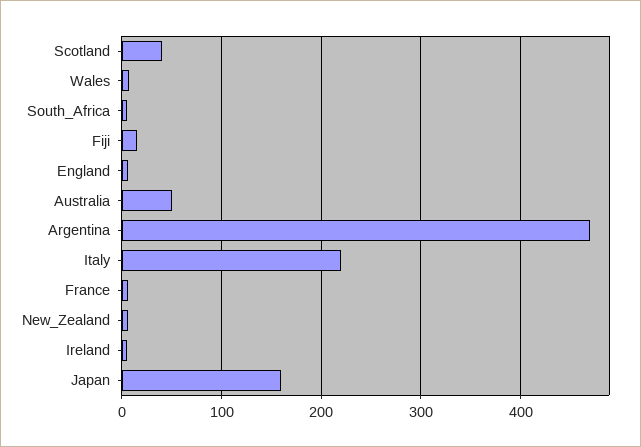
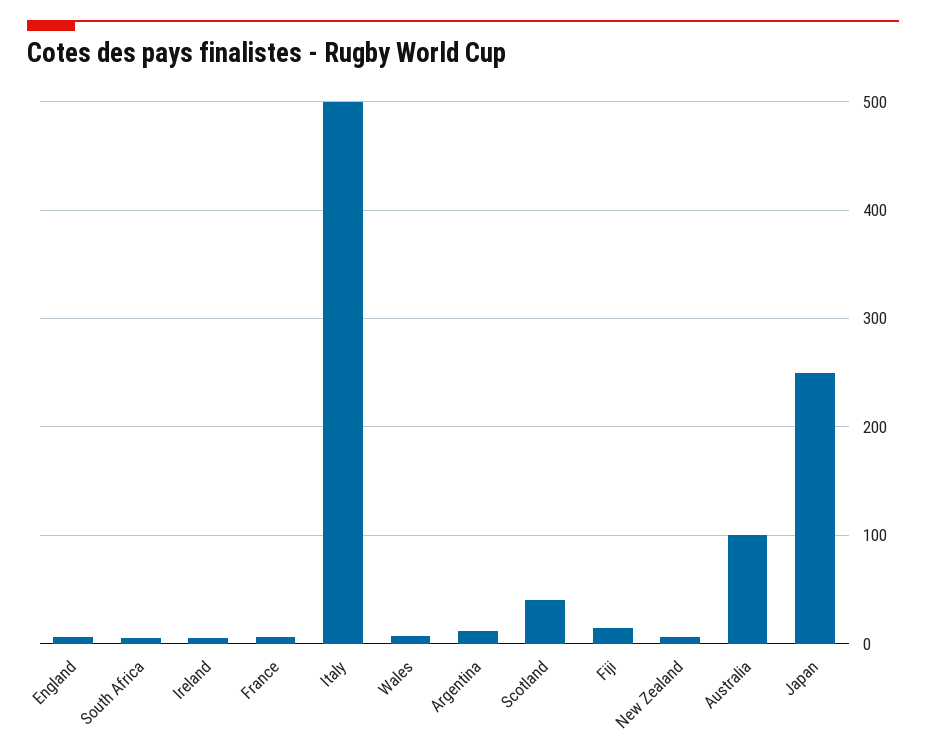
Australia: 50 -> 100
Argentina: 470 -> 10
Italy: 220 -> 500
Japan: 160 -> 250

